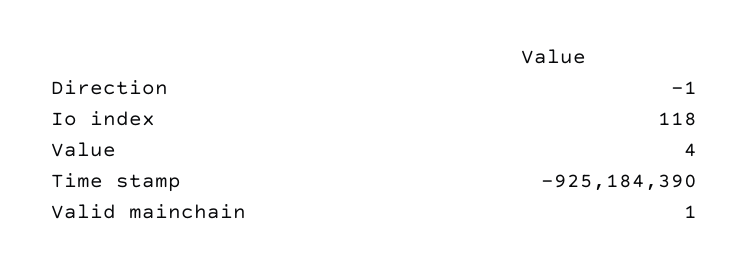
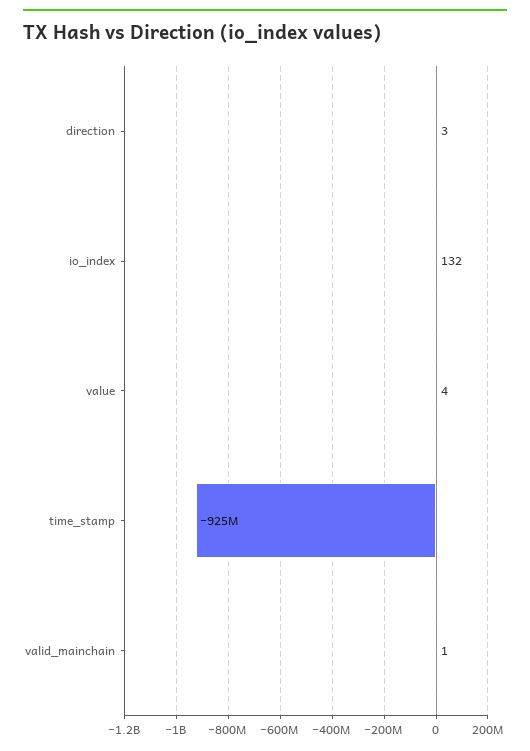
Direction: -1 -> 3
Io index: 118 -> 132

